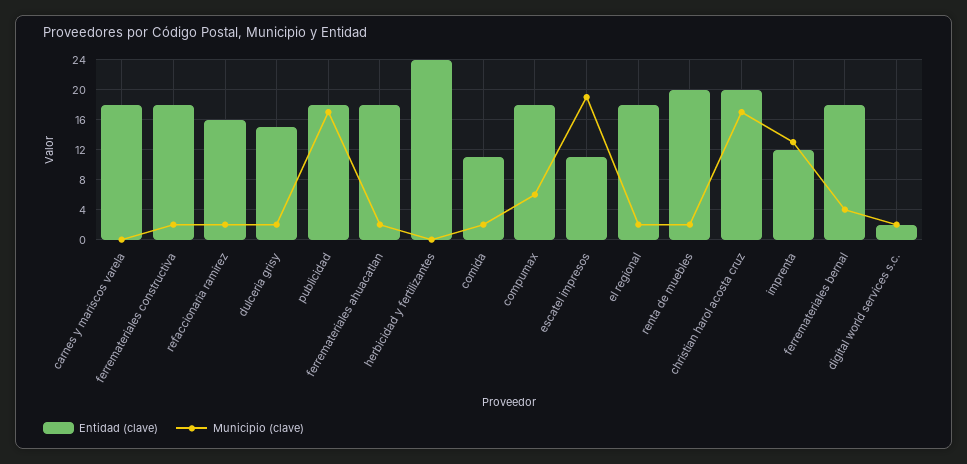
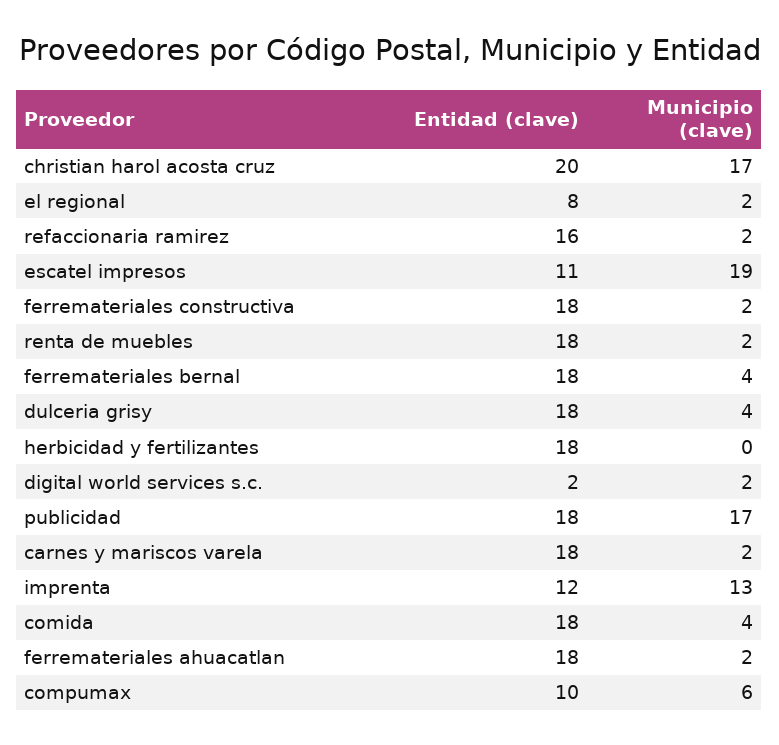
Municipio (clave), carnes y mariscos varela: 0 -> 2
Entidad (clave), dulceria grisy: 15 -> 18
Municipio (clave), dulceria grisy: 2 -> 4
Entidad (clave), herbicidad y fertilizantes: 24 -> 18
Entidad (clave), comida: 11 -> 18
Municipio (clave), comida: 2 -> 4
Entidad (clave), compumax: 18 -> 10
Entidad (clave), el regional: 18 -> 8
Entidad (clave), renta de muebles: 20 -> 18

